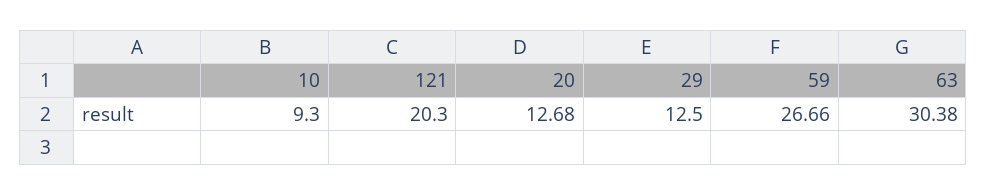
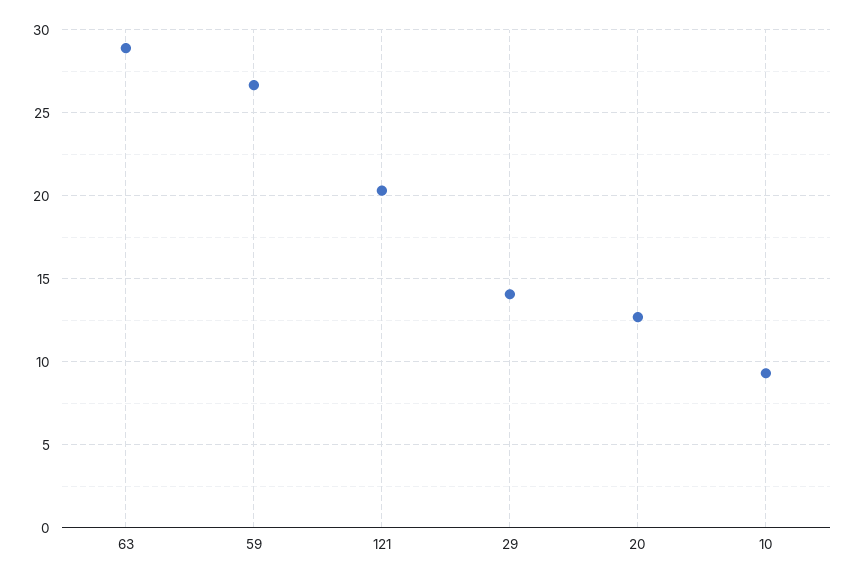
29: 12.5 -> 14
63: 30.38 -> 29

